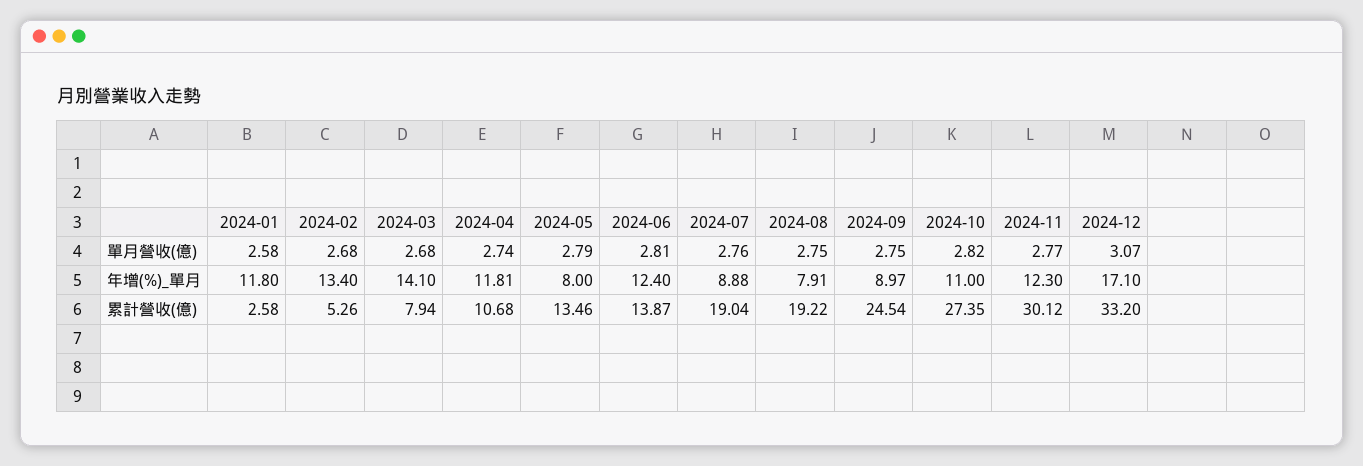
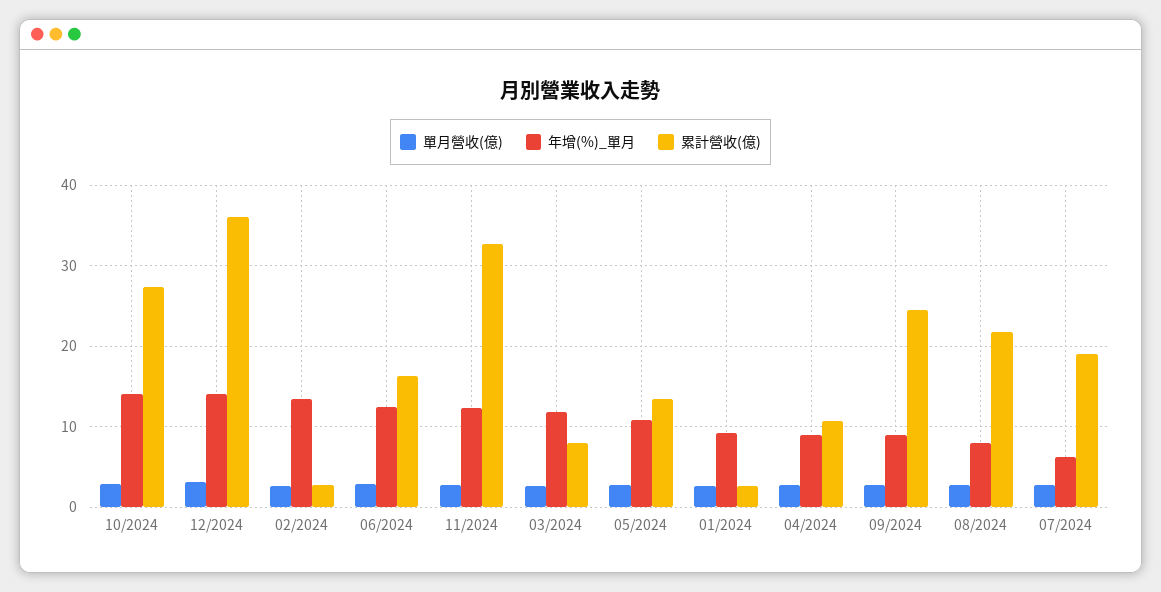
年增(%)_單月, 2024-01: 11.8 -> 9
年增(%)_單月, 2024-03: 14.1 -> 12
年增(%)_單月, 2024-04: 11.81 -> 9
年增(%)_單月, 2024-05: 8 -> 11
年增(%)_單月, 2024-07: 8.88 -> 6
年增(%)_單月, 2024-10: 11 -> 14
年增(%)_單月, 2024-12: 17.1 -> 14
累計營收(億), 2024-02: 5.26 -> 3
累計營收(億), 2024-06: 13.87 -> 16
累計營收(億), 2024-08: 19.22 -> 22
累計營收(億), 2024-11: 30.12 -> 33
累計營收(億), 2024-12: 33.2 -> 36

